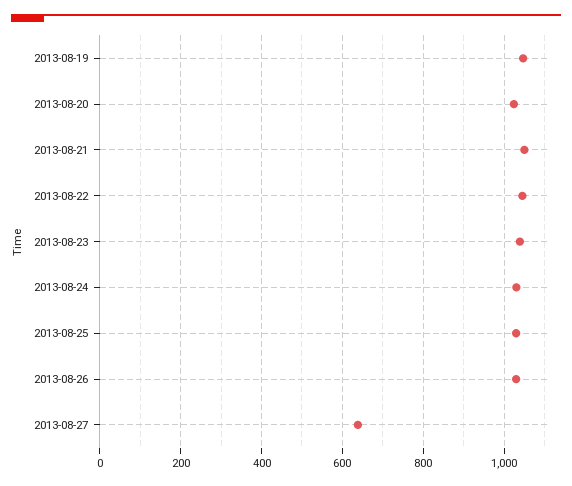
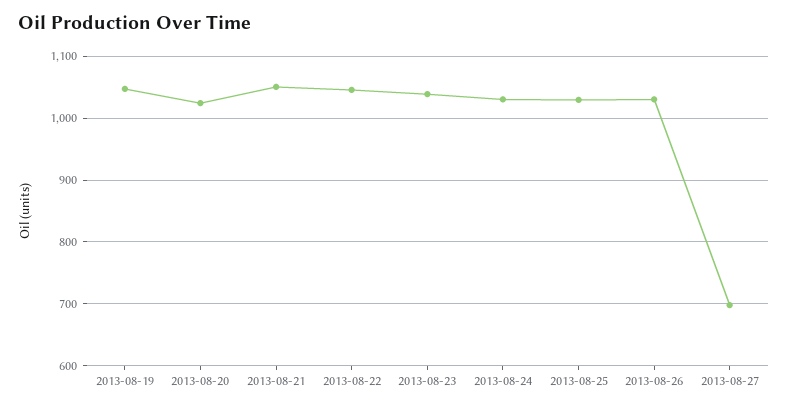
2013-08-27: 640 -> 700

